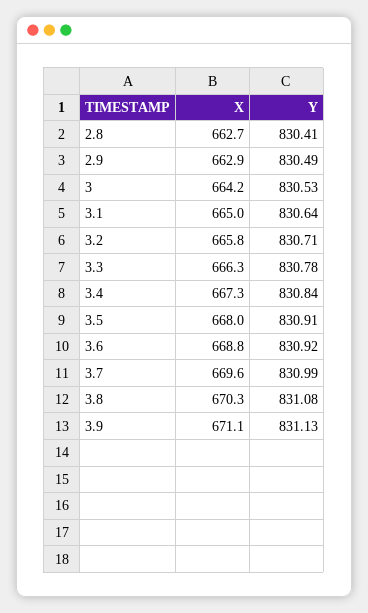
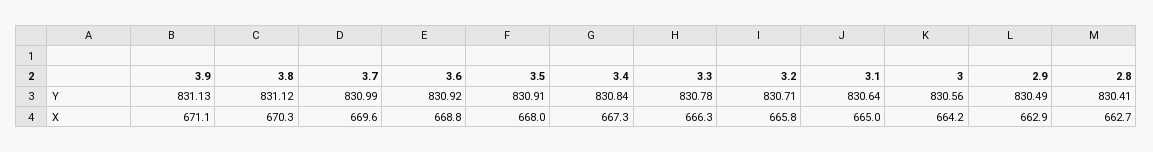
Y, 3: 830.53 -> 830.56
Y, 3.8: 831.08 -> 831.12

